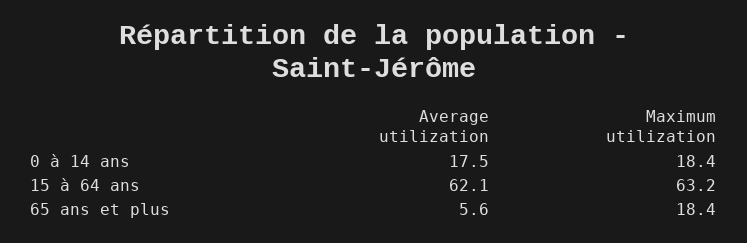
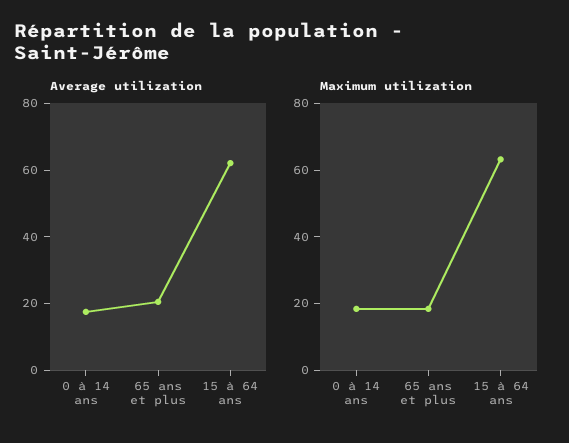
Average utilization, 65 ans et plus: 5.6 -> 20

